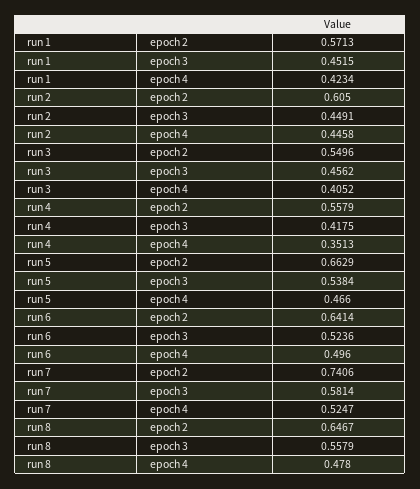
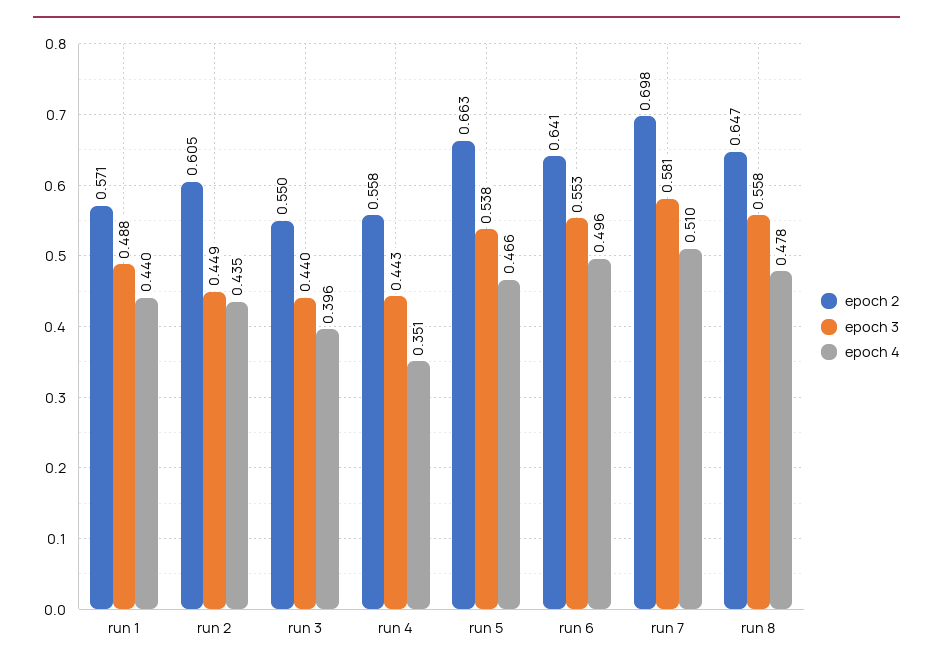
epoch 3, run 1: 0.4515 -> 0.488
epoch 4, run 1: 0.4234 -> 0.44
epoch 4, run 2: 0.4458 -> 0.435
epoch 3, run 3: 0.4562 -> 0.44
epoch 4, run 3: 0.4052 -> 0.396
epoch 3, run 4: 0.4175 -> 0.443
epoch 3, run 6: 0.5236 -> 0.553
epoch 2, run 7: 0.7406 -> 0.698
epoch 4, run 7: 0.5247 -> 0.51

